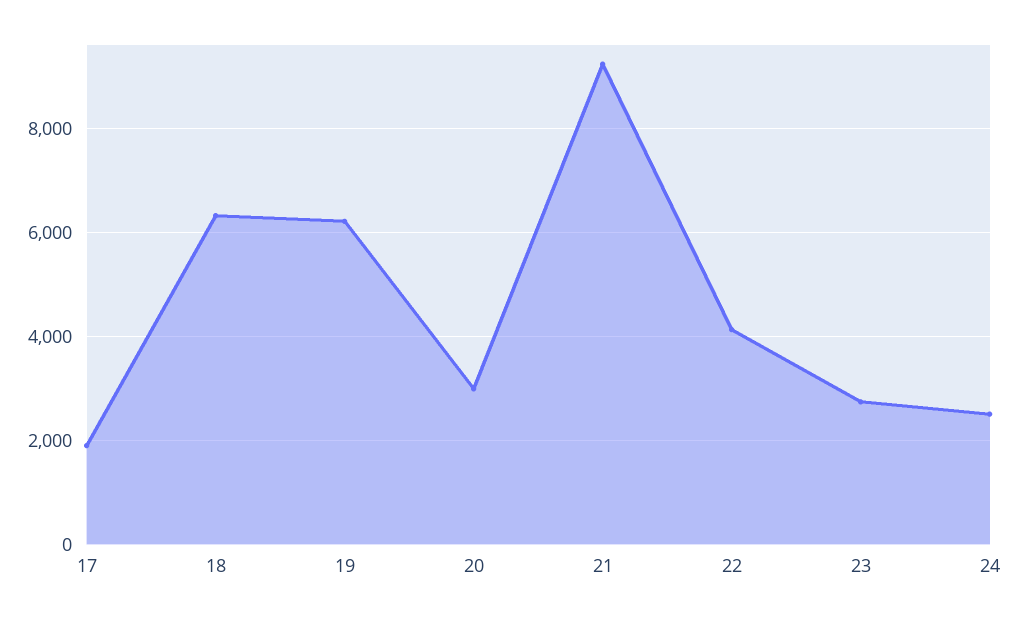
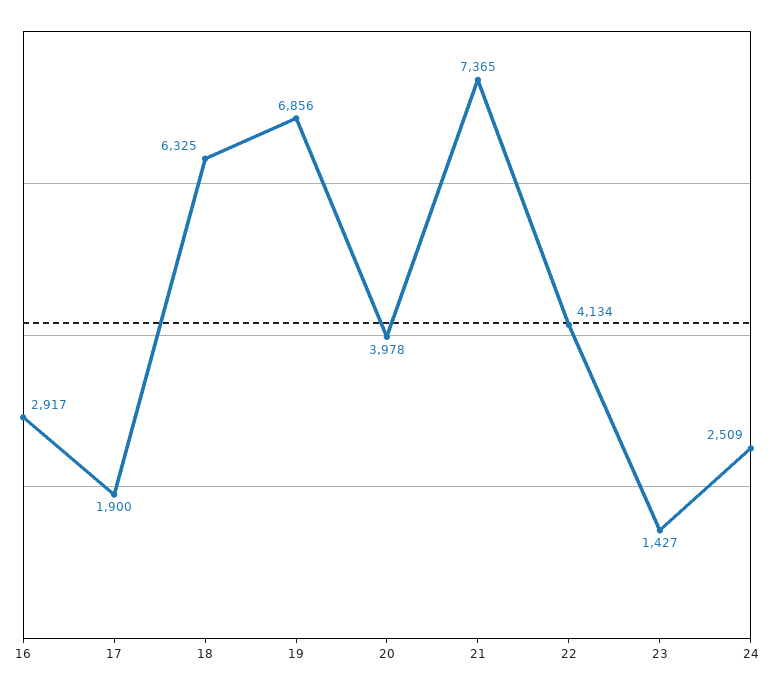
19: 6200 -> 6856
20: 3000 -> 3978
21: 9200 -> 7365
23: 2800 -> 1427
16: none -> 2917

